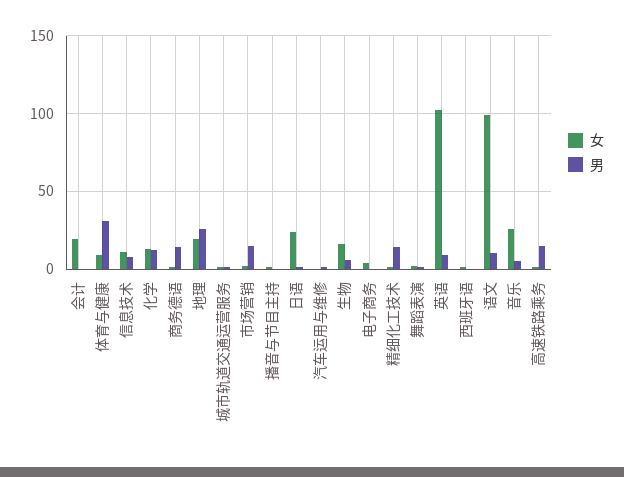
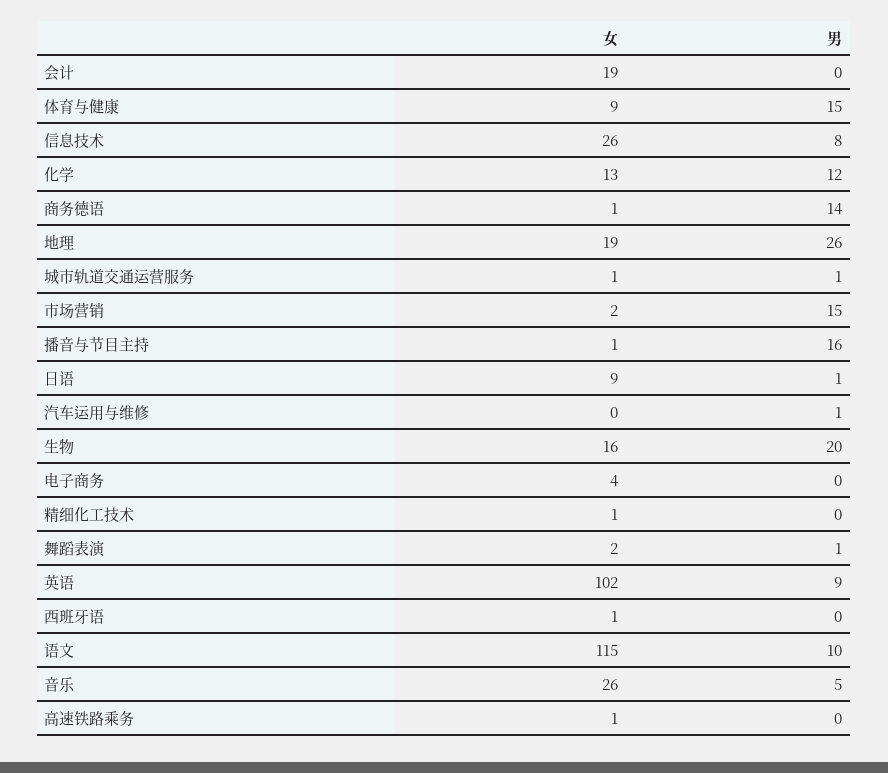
男, 体育与健康: 30 -> 15
女, 信息技术: 10 -> 26
男, 播音与节目主持: 0 -> 16
女, 日语: 25 -> 9
男, 生物: 5 -> 20
男, 精细化工技术: 15 -> 0
女, 语文: 100 -> 115
男, 高速铁路乘务: 15 -> 0

